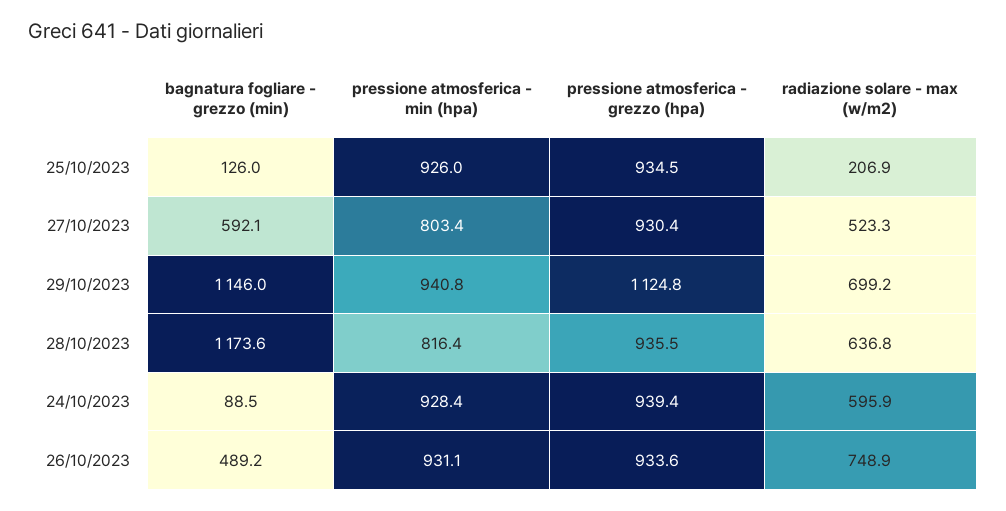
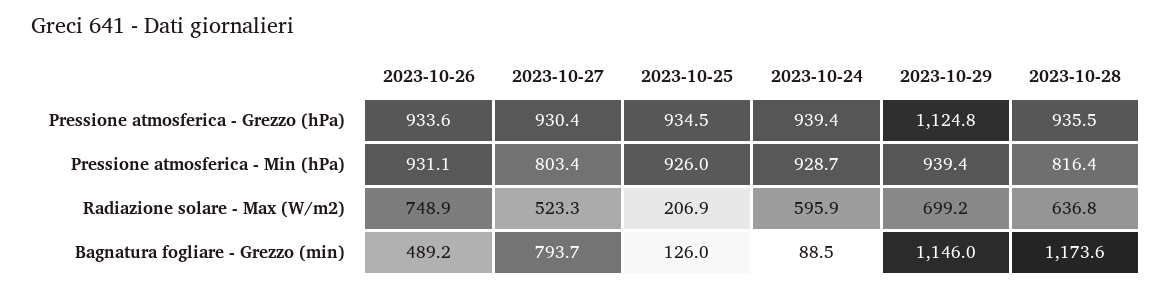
bagnatura fogliare - grezzo (min), 27/10/2023: 592.1 -> 793.7
pressione atmosferica - min (hpa), 29/10/2023: 940.8 -> 939.4
pressione atmosferica - min (hpa), 24/10/2023: 928.4 -> 928.7

